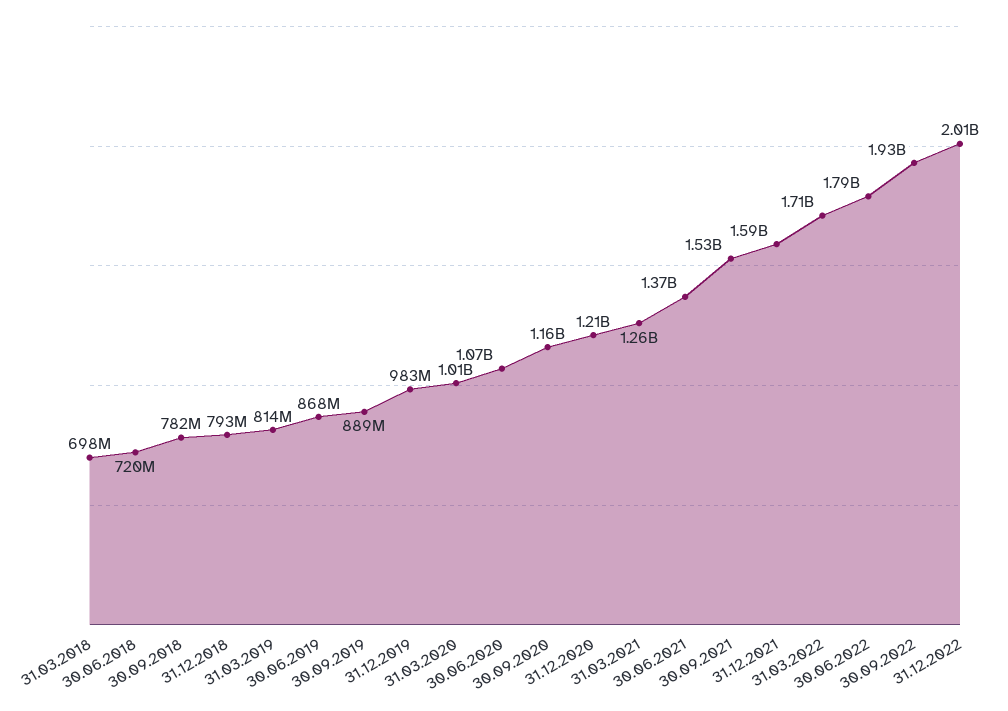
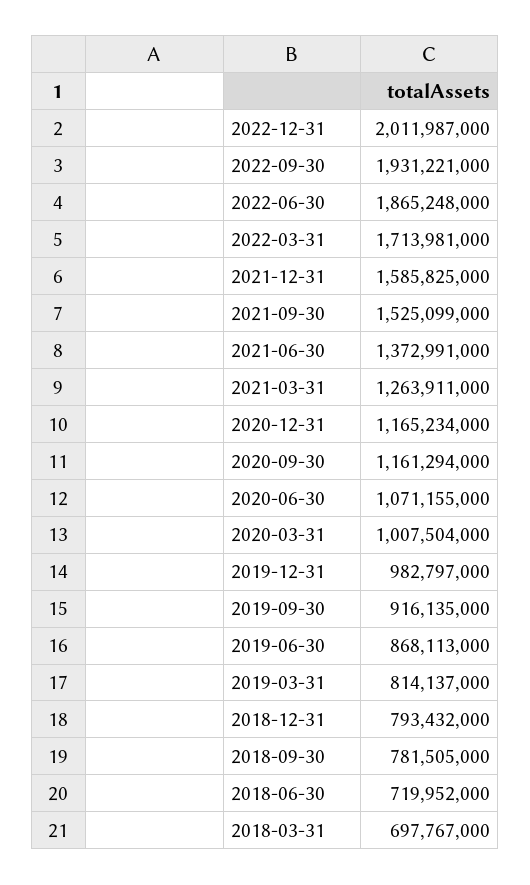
30.09.2019: 889000000 -> 916135000
31.12.2020: 1210000000 -> 1165234000
30.06.2022: 1790000000 -> 1865248000

